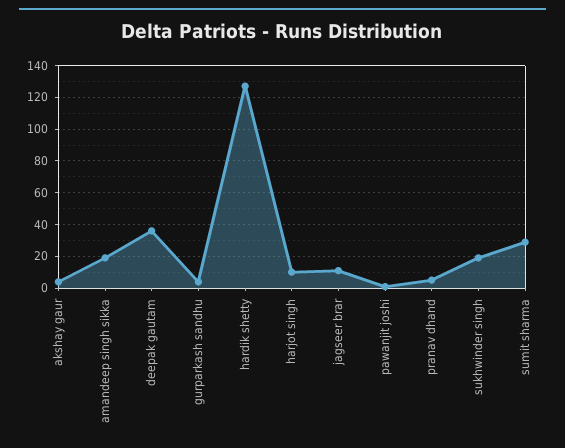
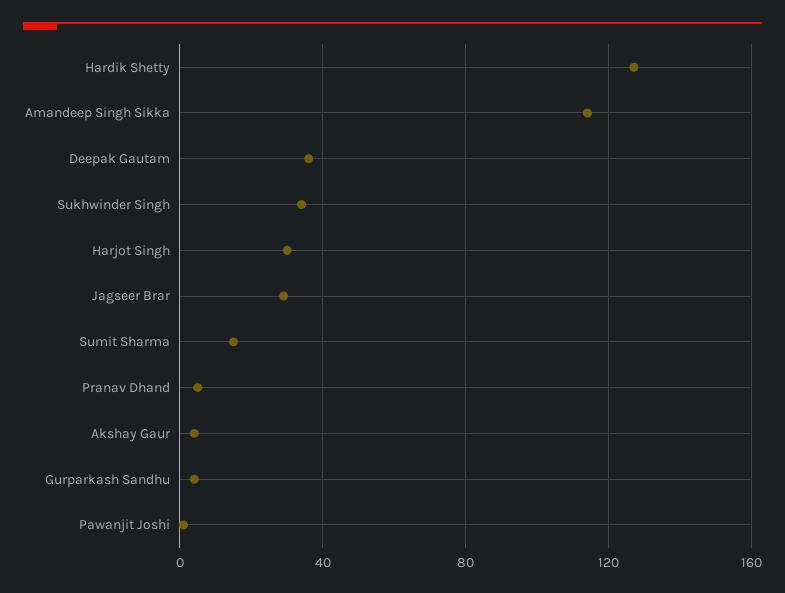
amandeep singh sikka: 20 -> 115
harjot singh: 10 -> 30
jagseer brar: 10 -> 30
sukhwinder singh: 20 -> 35
sumit sharma: 30 -> 15

